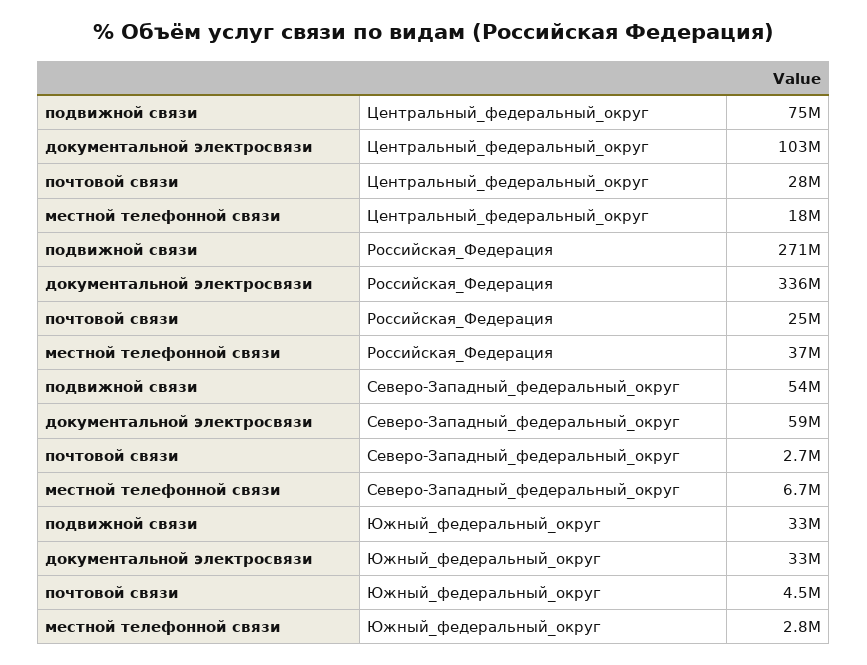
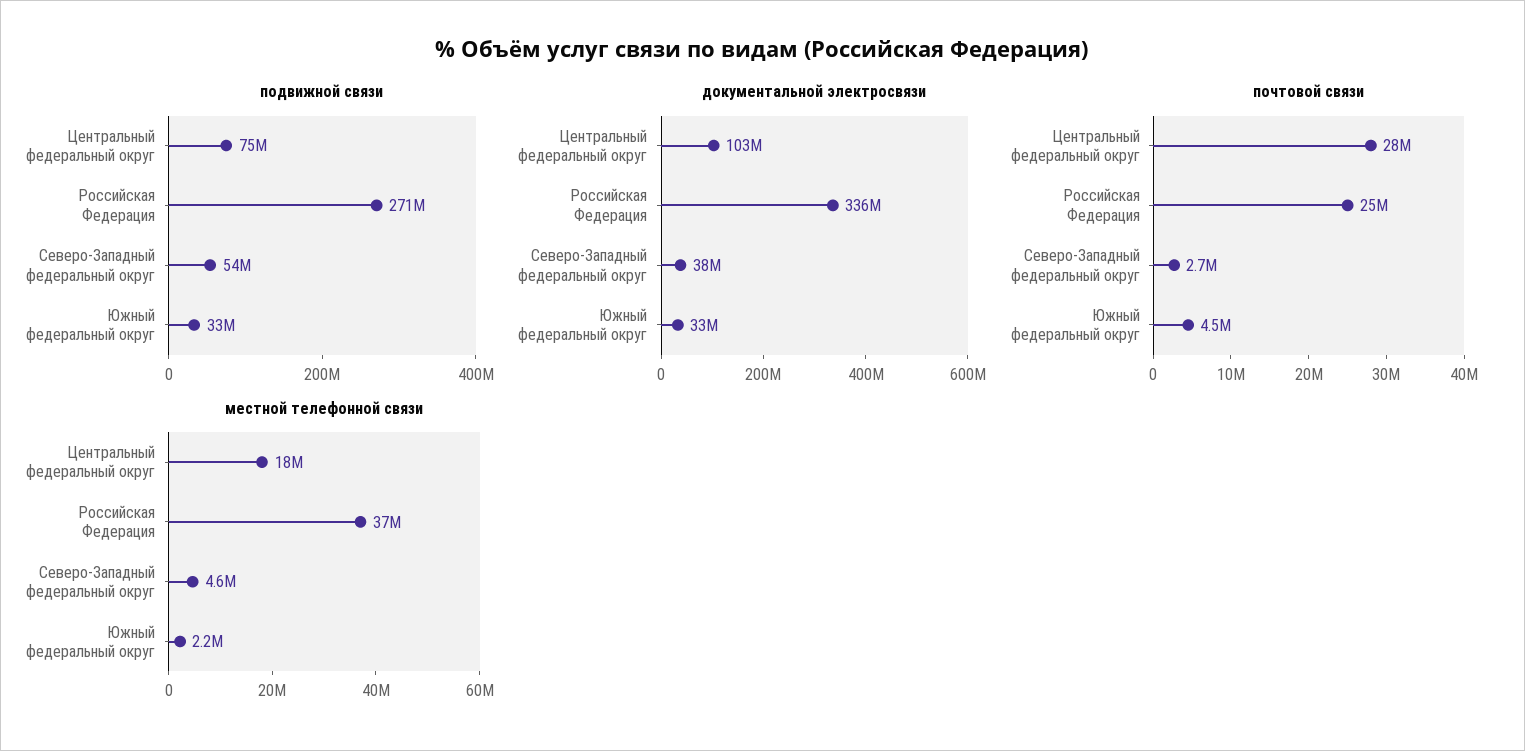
документальной электросвязи, Северо-Западный_федеральный_округ: 59000000 -> 38000000
местной телефонной связи, Северо-Западный_федеральный_округ: 6700000 -> 4600000
местной телефонной связи, Южный_федеральный_округ: 2800000 -> 2200000

